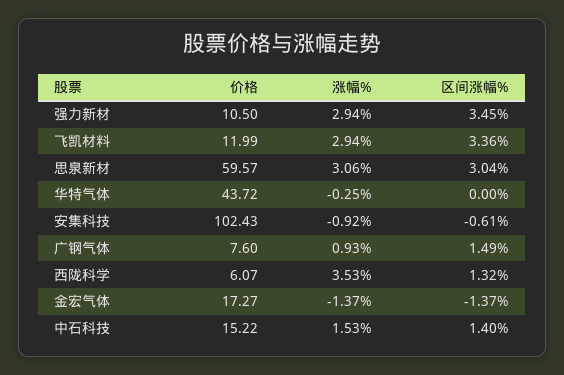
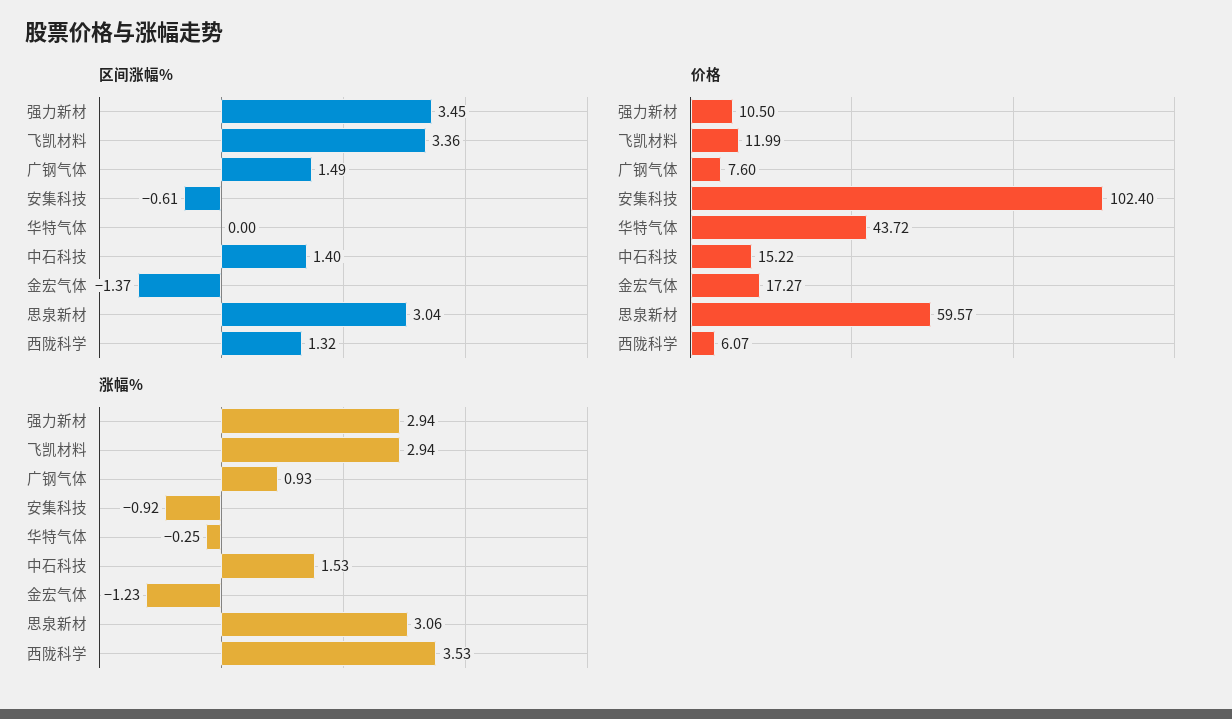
价格, 安集科技: 102.43 -> 102.4
涨幅%, 金宏气体: -1.37 -> -1.23

